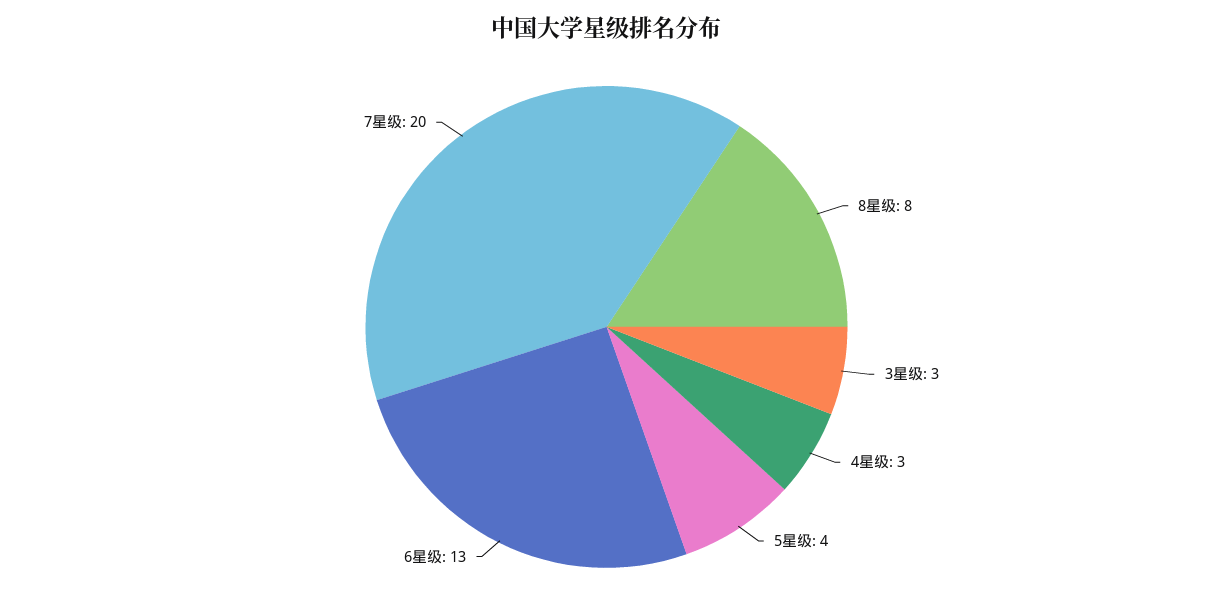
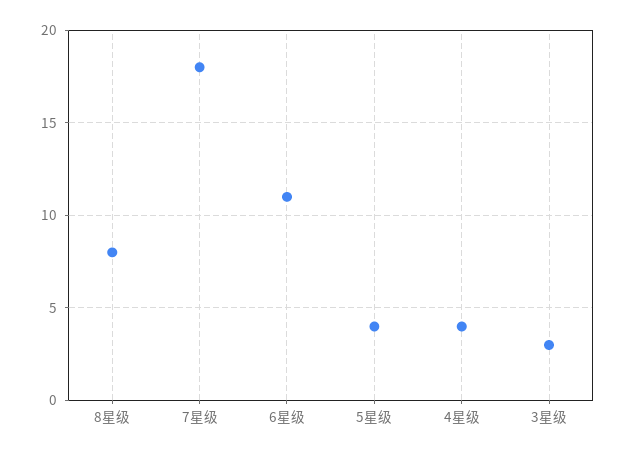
4星级: 3 -> 4
6星级: 13 -> 11
7星级: 20 -> 18

